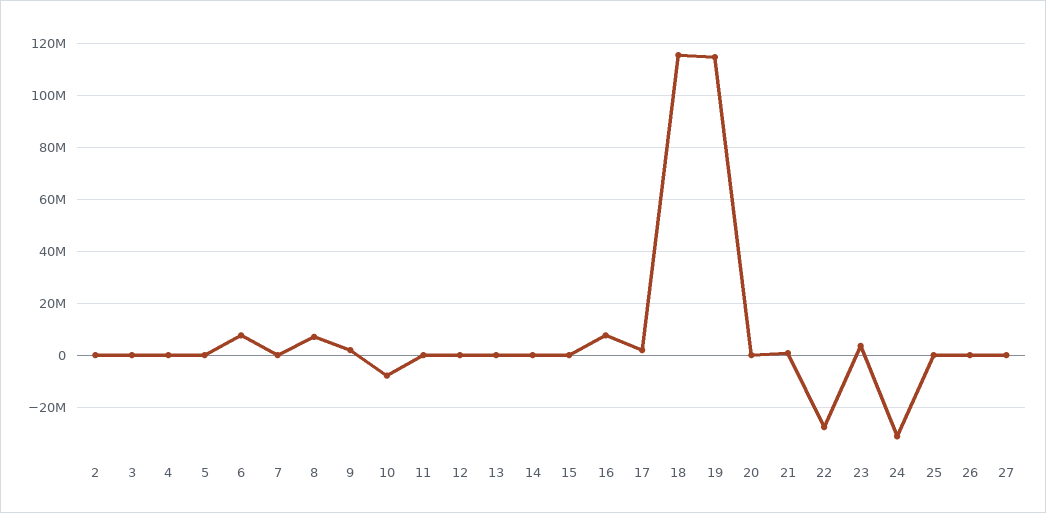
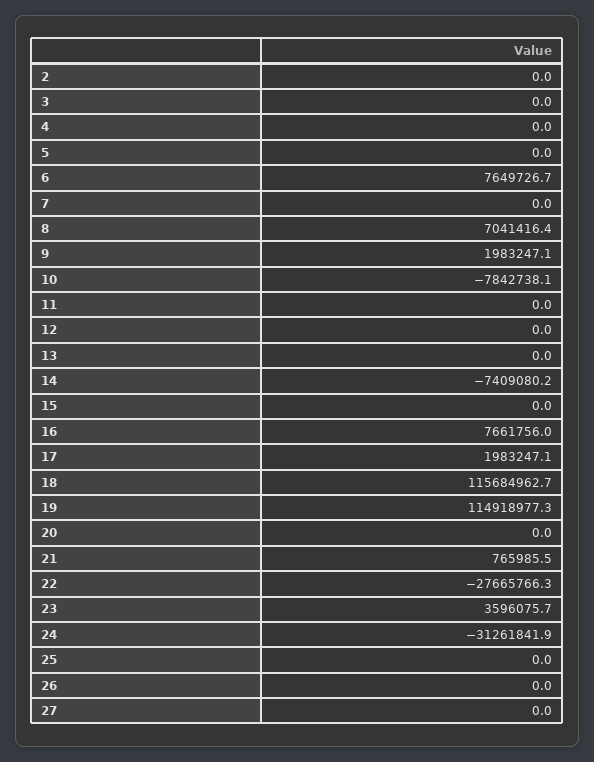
14: 0 -> -7409080.2

